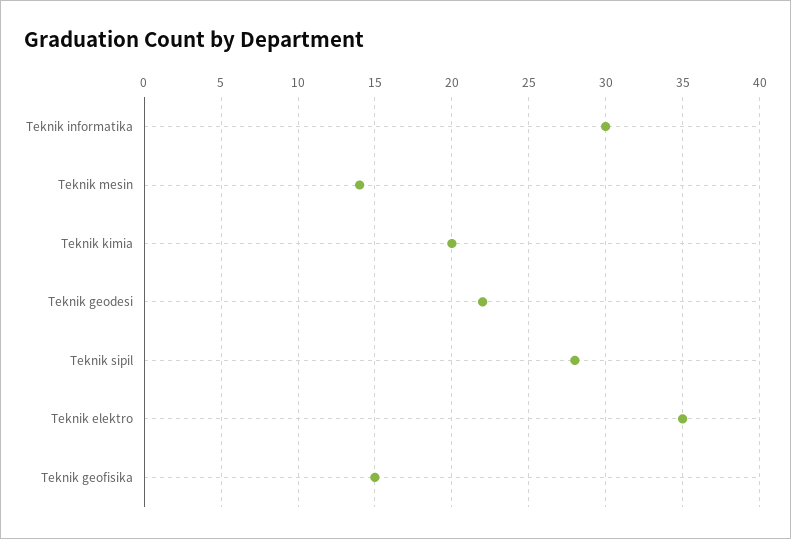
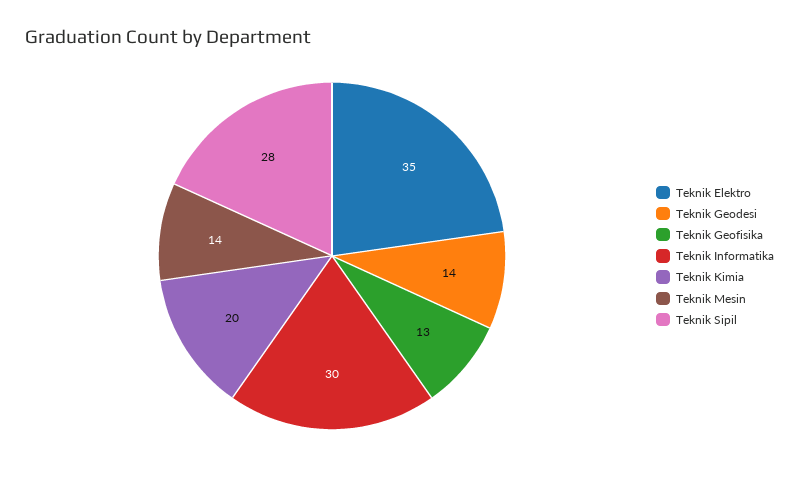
Teknik geodesi: 22 -> 14
Teknik geofisika: 15 -> 13

